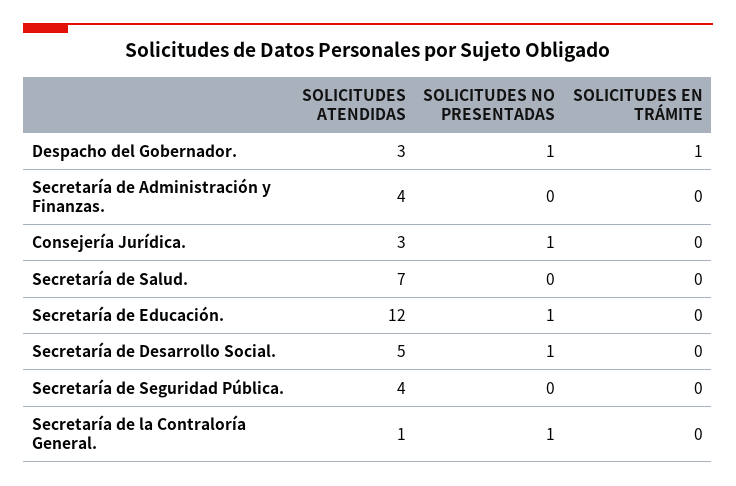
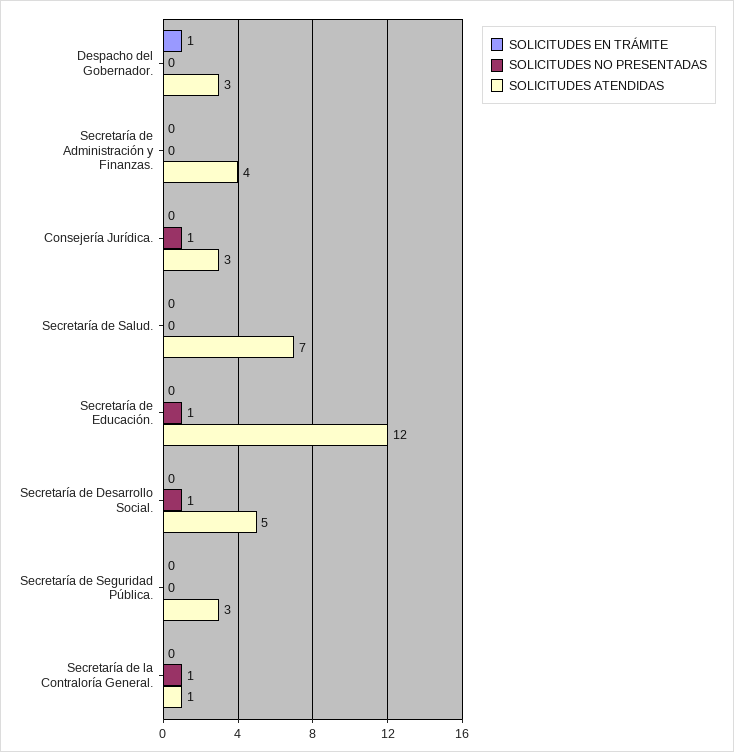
SOLICITUDES NO PRESENTADAS, Despacho del Gobernador.: 1 -> 0
SOLICITUDES ATENDIDAS, Secretaría de Seguridad Pública.: 4 -> 3

